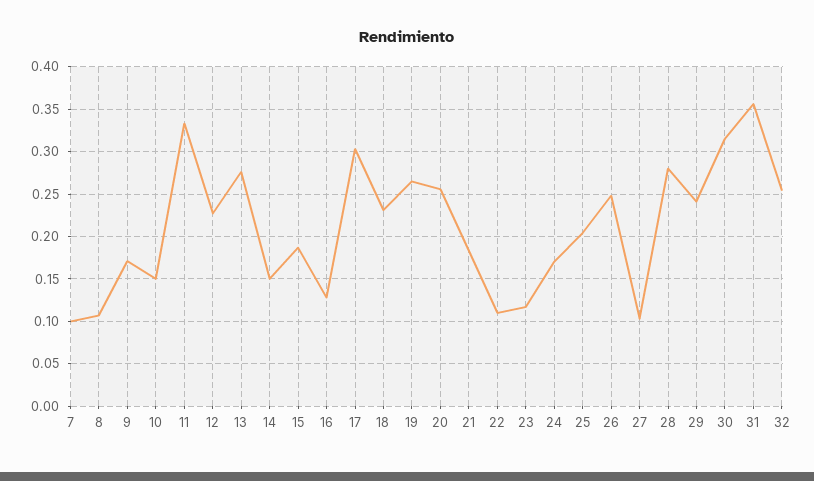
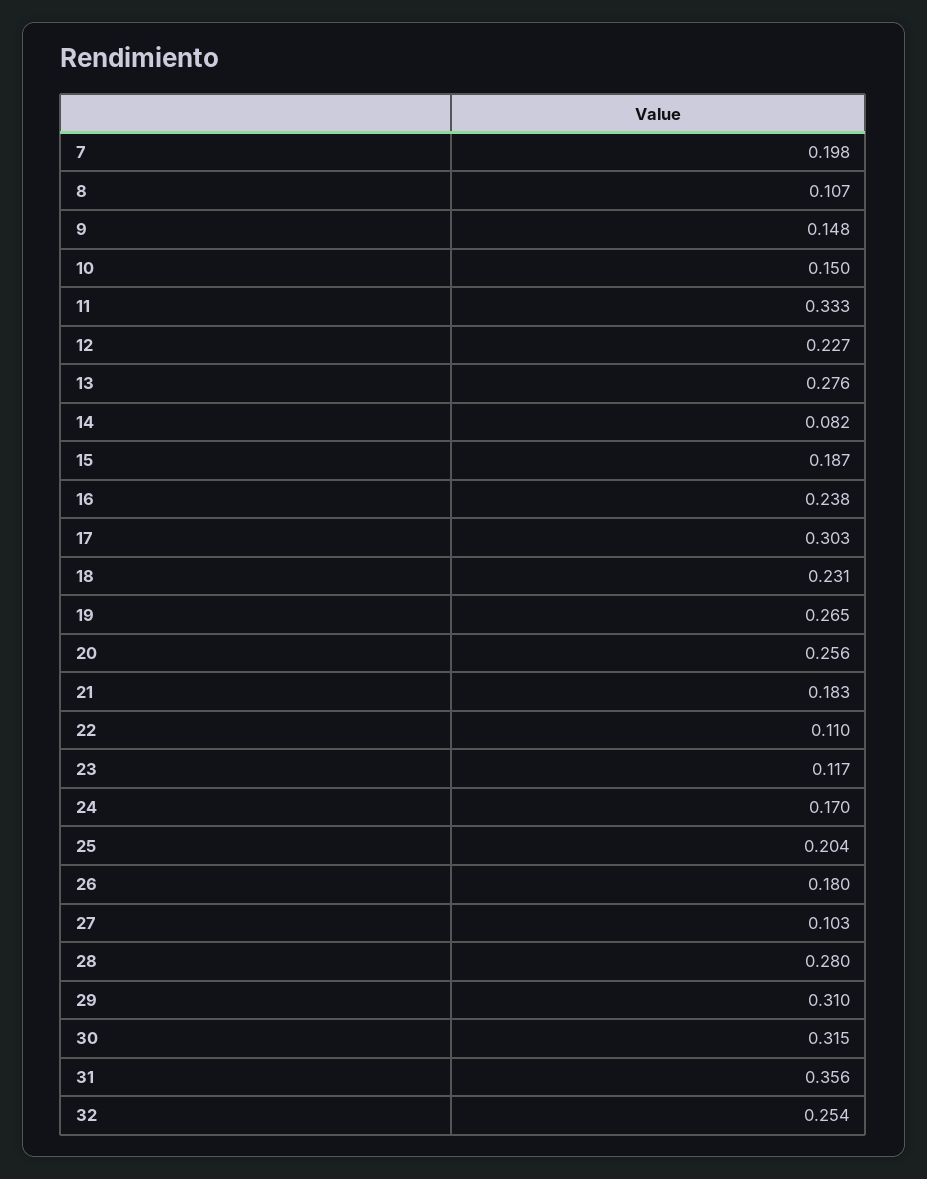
7: 0.1 -> 0.198
9: 0.17 -> 0.148
14: 0.15 -> 0.082
16: 0.13 -> 0.238
26: 0.25 -> 0.18
29: 0.24 -> 0.31

